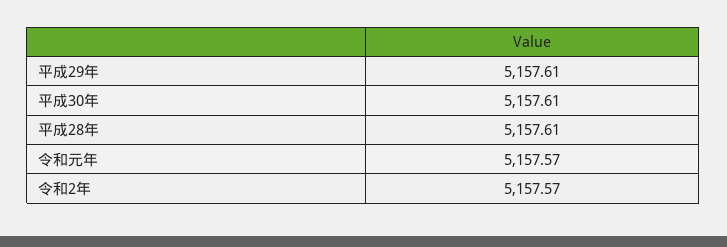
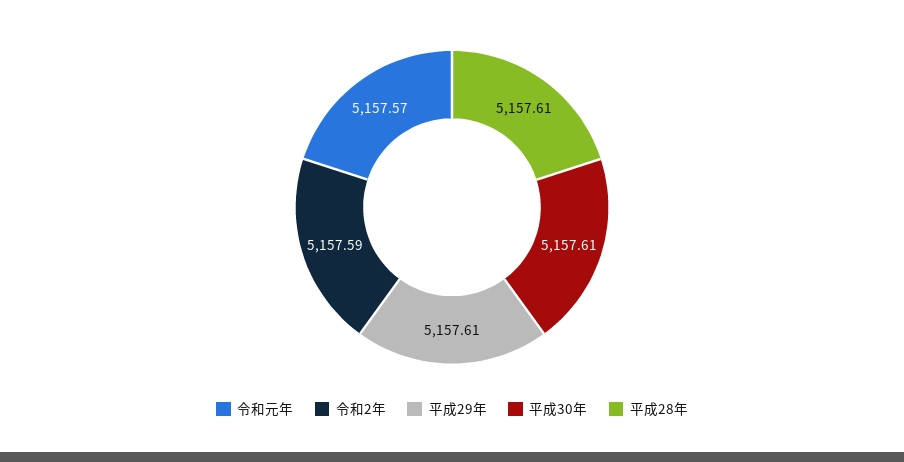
令和2年: 5157.57 -> 5157.59

